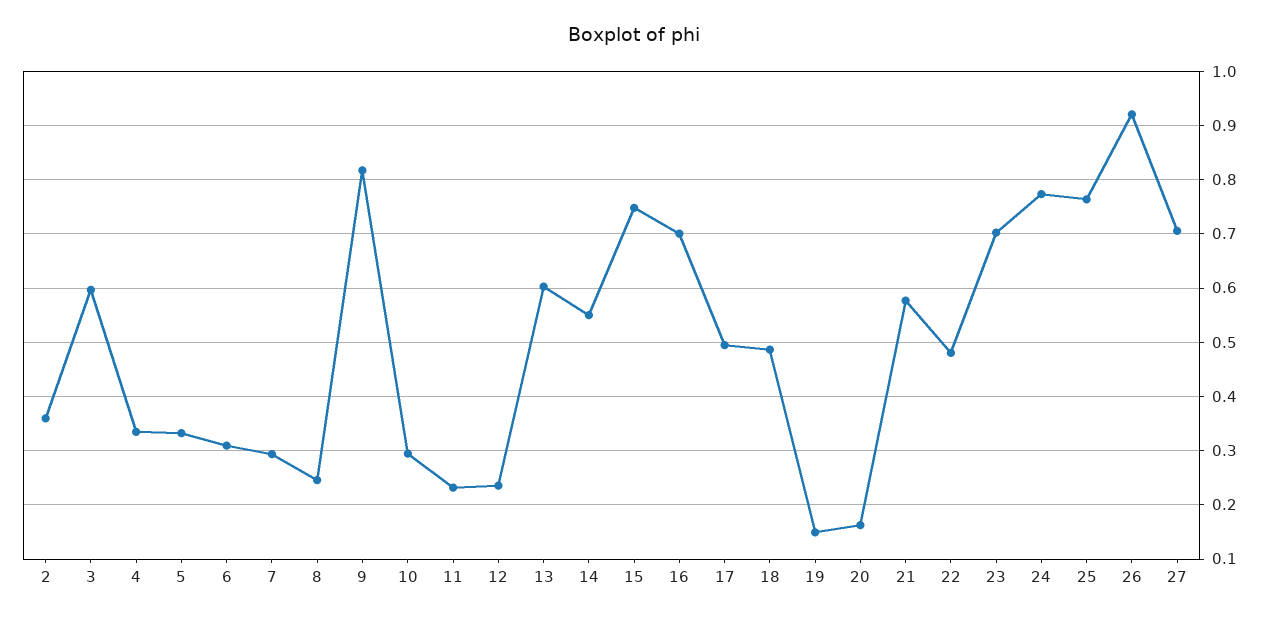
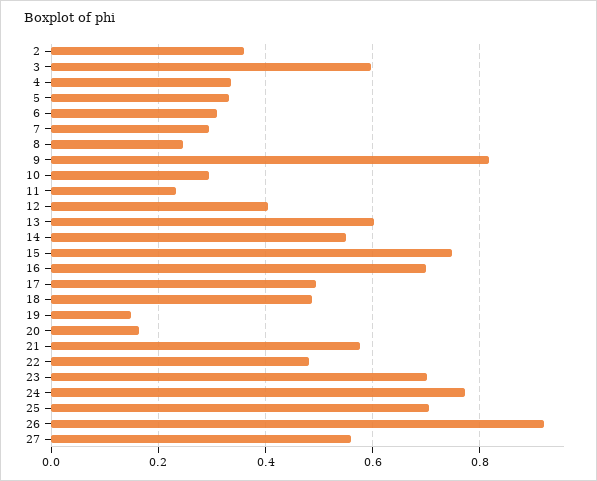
12: 0.24 -> 0.4
25: 0.76 -> 0.7
27: 0.7 -> 0.56

